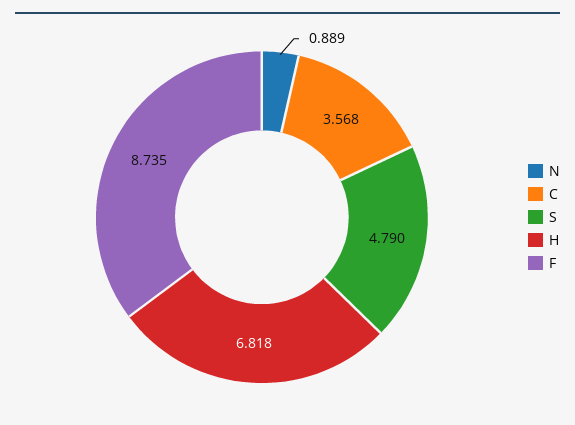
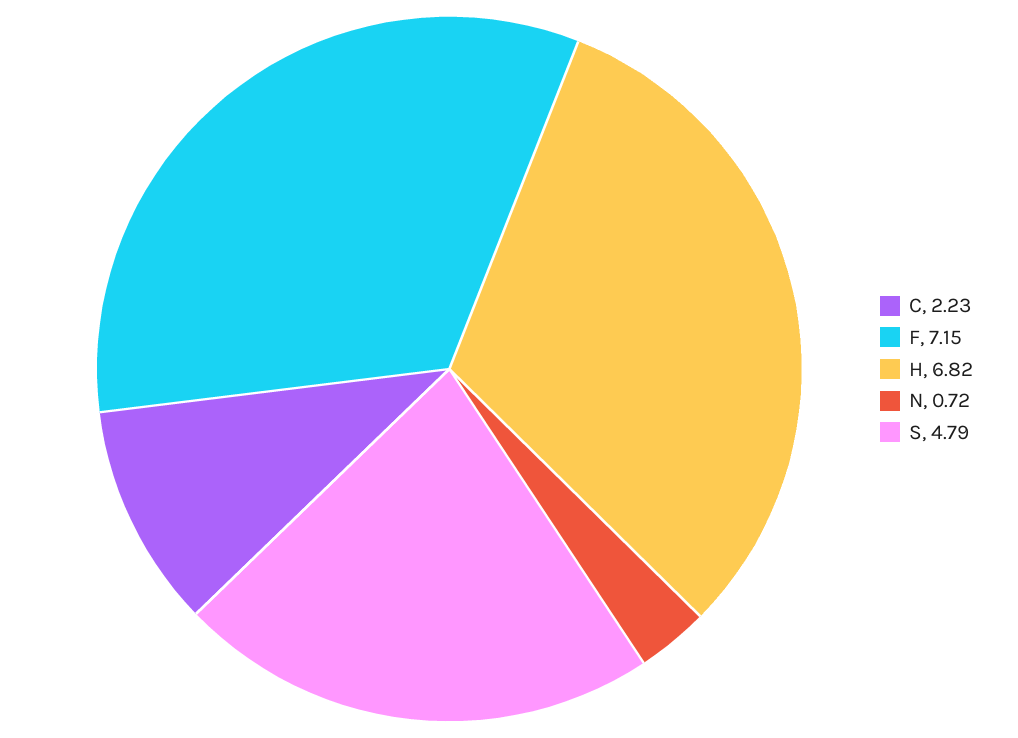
N: 0.889 -> 0.72
C: 3.568 -> 2.23
F: 8.735 -> 7.15

